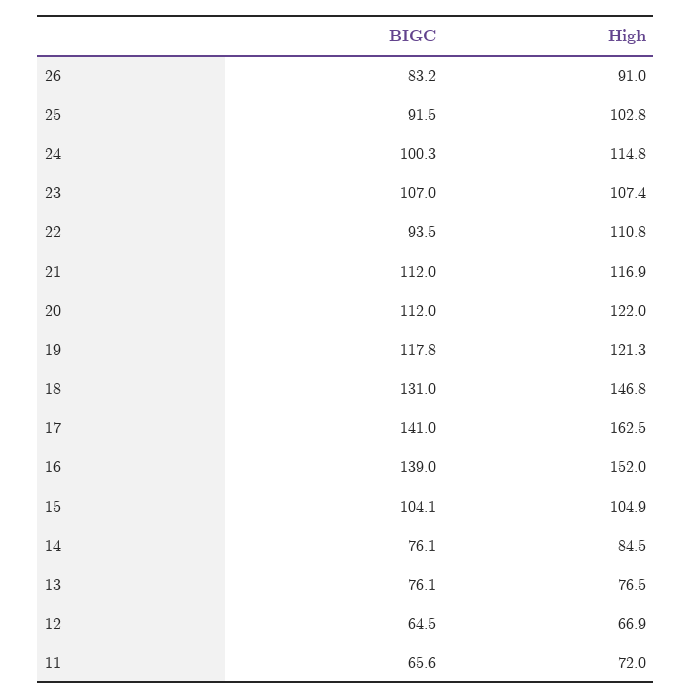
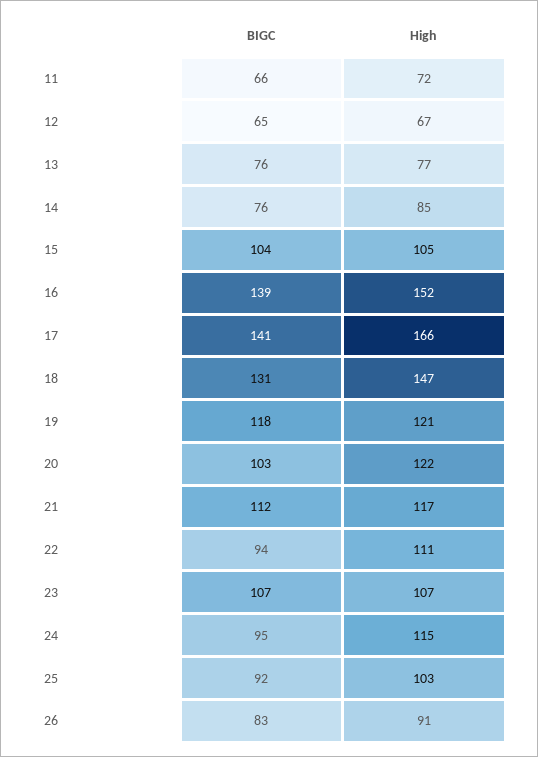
BIGC, 24: 100.3 -> 95
BIGC, 20: 112 -> 103
High, 17: 162.5 -> 166

